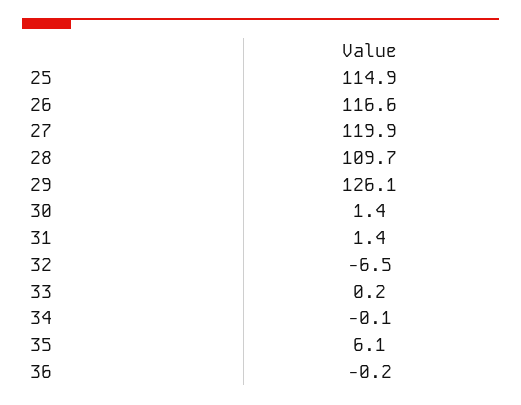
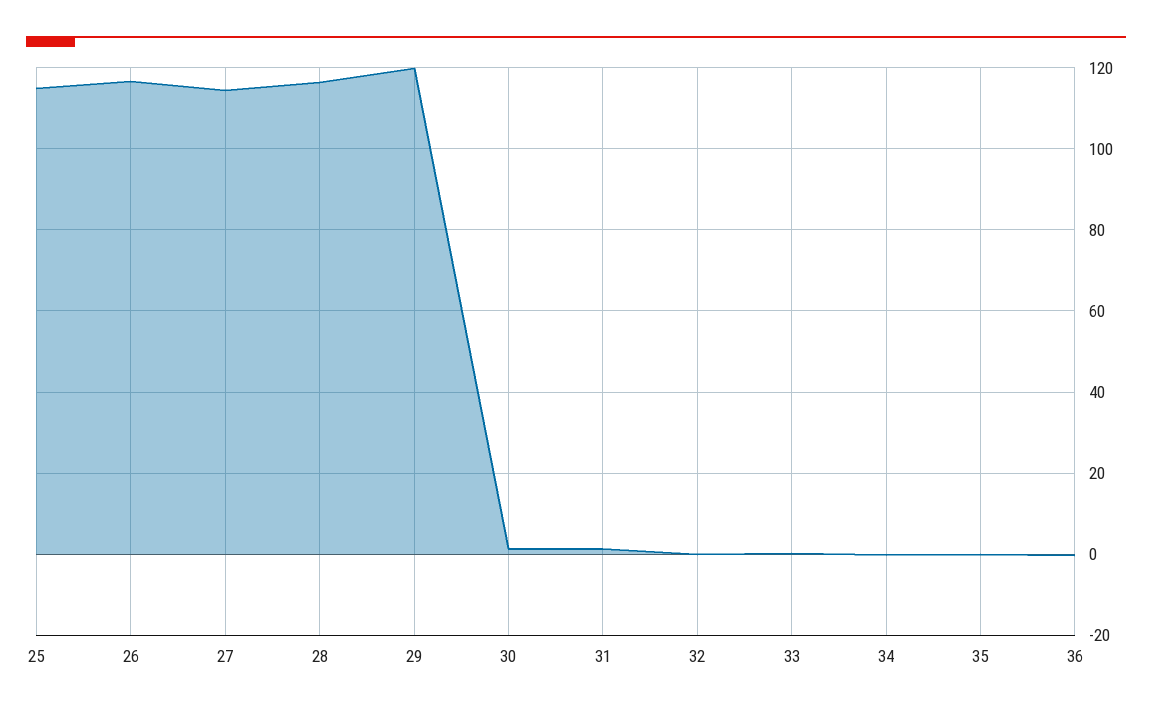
27: 119.9 -> 114
28: 109.7 -> 116
29: 126.1 -> 120
32: -6.5 -> 0
35: 6.1 -> 0

